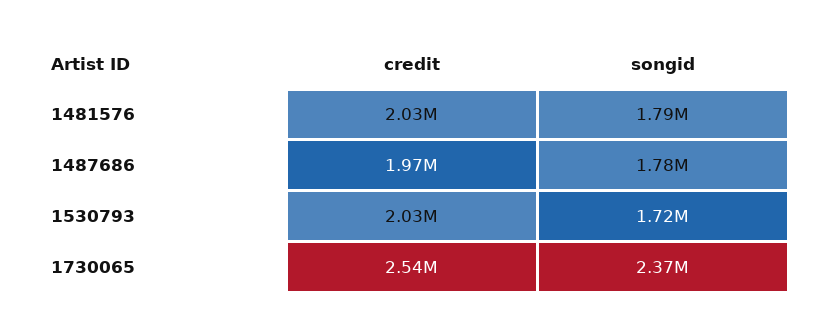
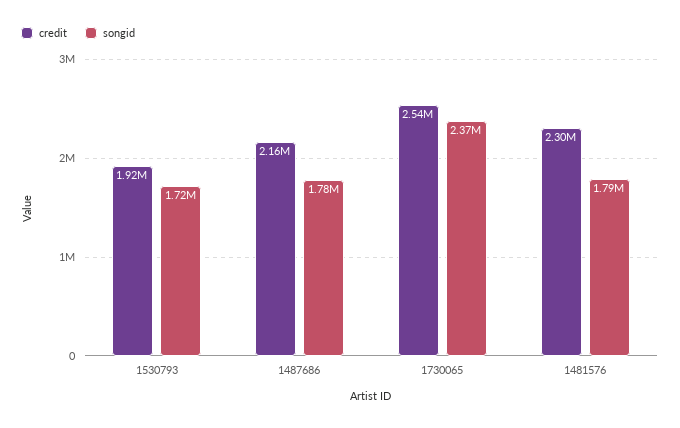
credit, 1481576: 2030000 -> 2300000
credit, 1487686: 1970000 -> 2160000
credit, 1530793: 2030000 -> 1920000

